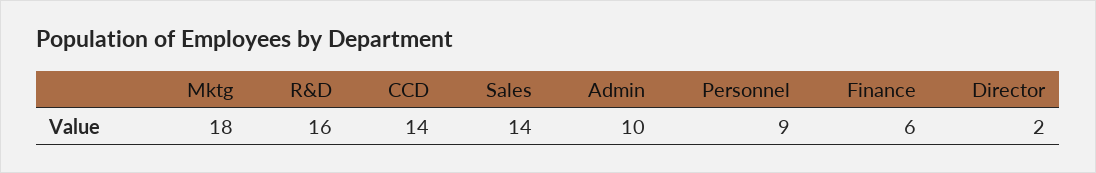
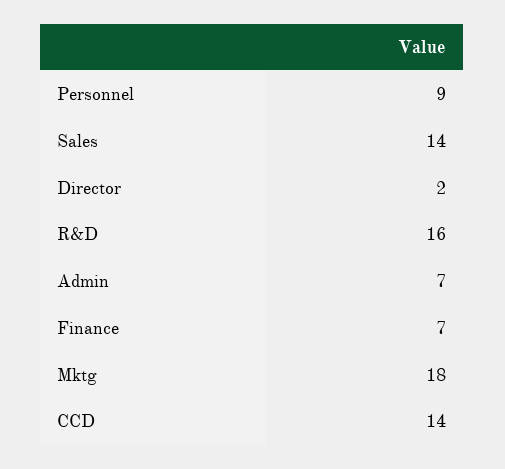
Admin: 10 -> 7
Finance: 6 -> 7

